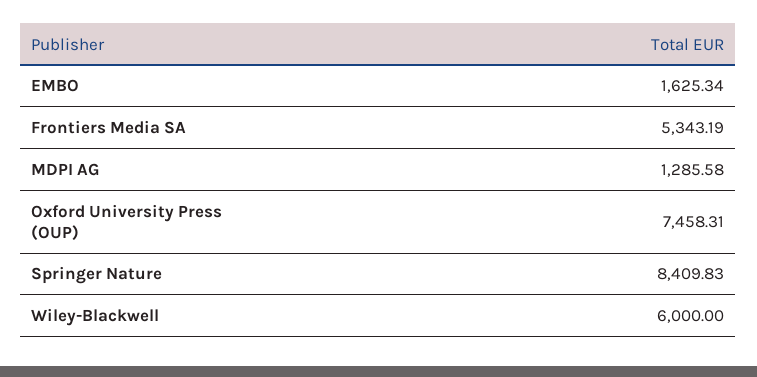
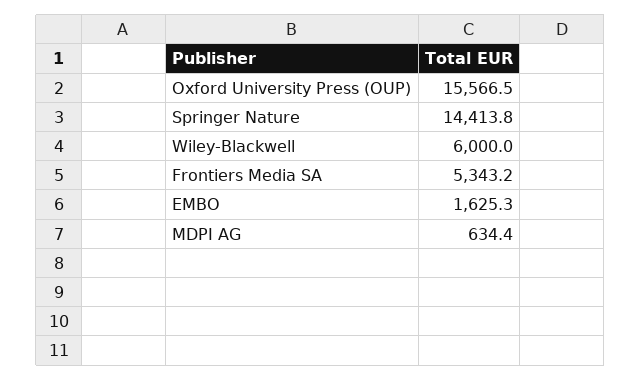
MDPI AG: 1285.58 -> 634.4
Oxford University Press (OUP): 7458.31 -> 15566.5
Springer Nature: 8409.83 -> 14413.8

